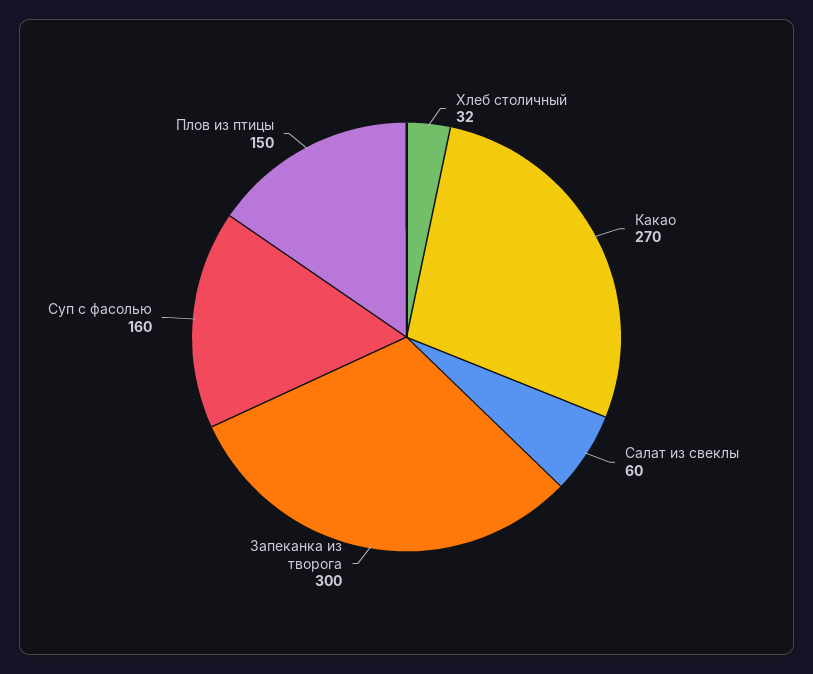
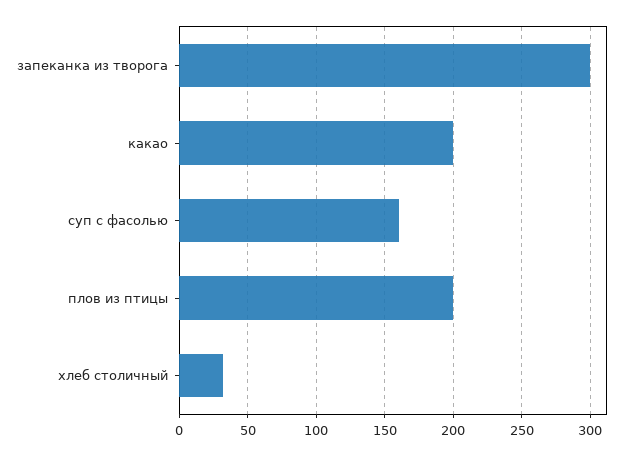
Какао: 270 -> 200
Салат из свеклы: 60 -> none
Плов из птицы: 150 -> 200

